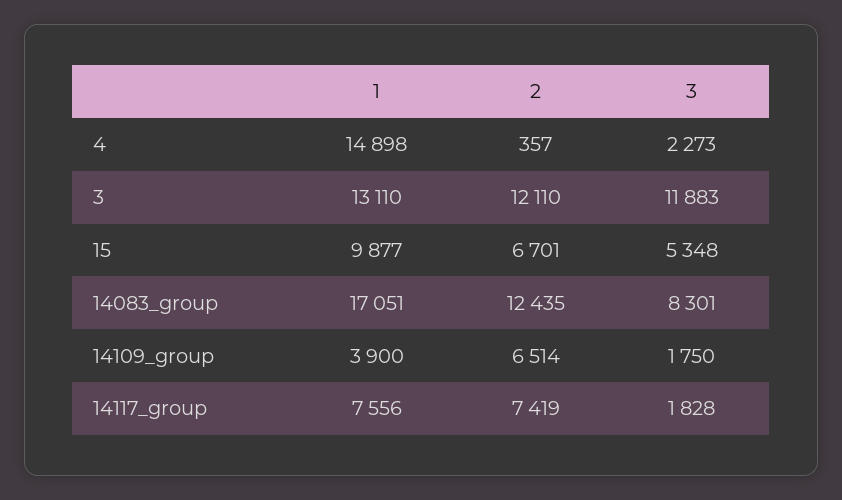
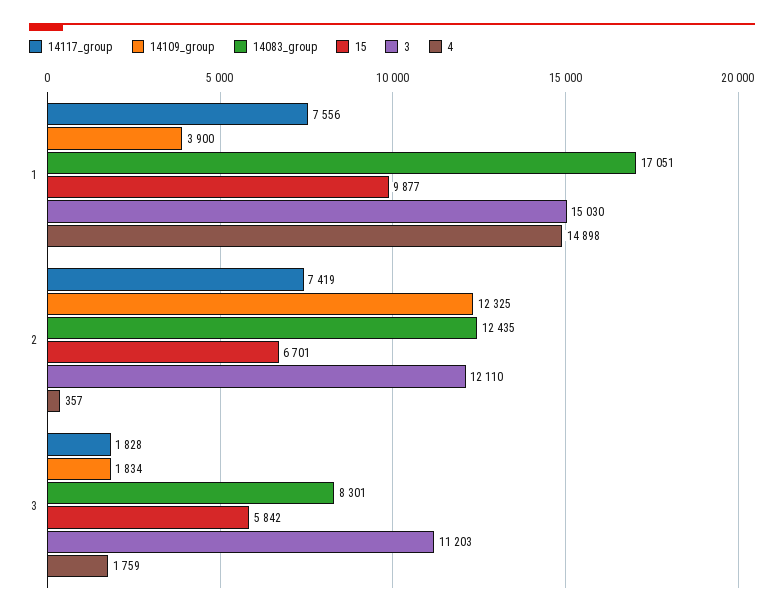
4, 3: 2273 -> 1759
3, 1: 13110 -> 15030
3, 3: 11883 -> 11203
15, 3: 5348 -> 5842
14109_group, 2: 6514 -> 12325
14109_group, 3: 1750 -> 1834

